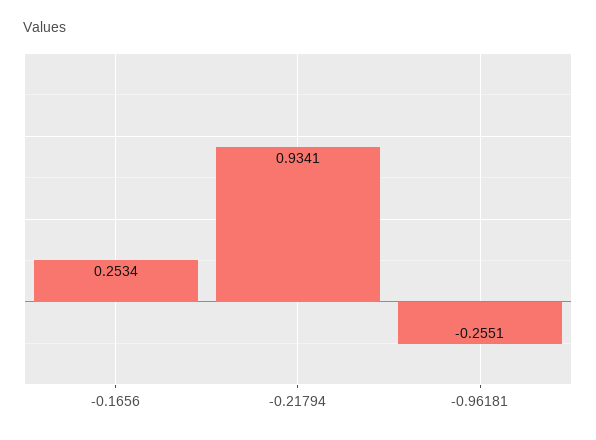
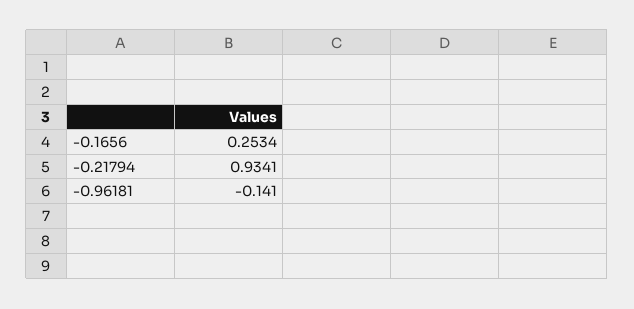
-0.96181: -0.2551 -> -0.141

